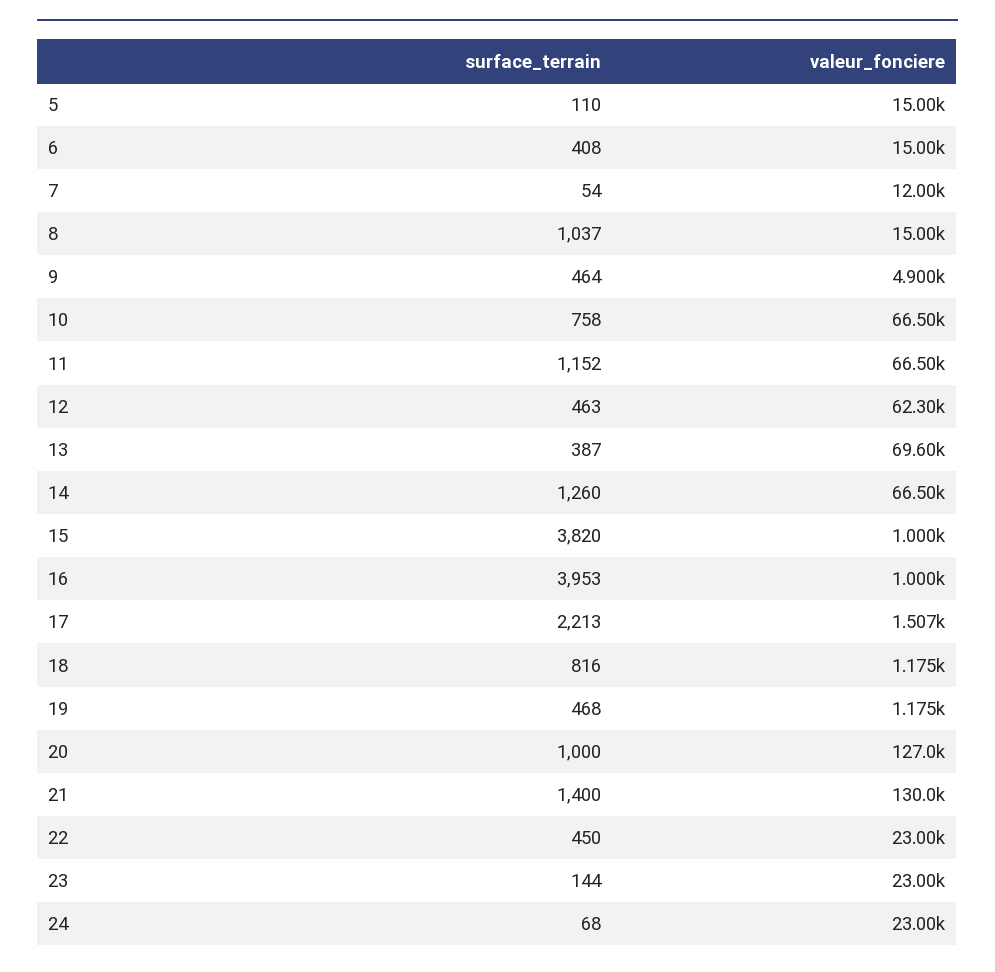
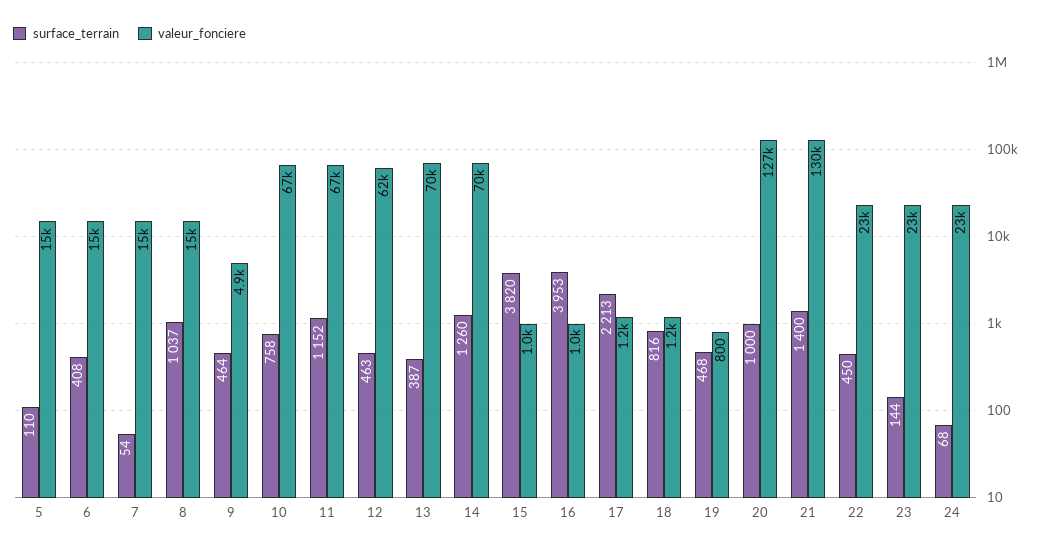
valeur_fonciere, 7: 12000 -> 15000
valeur_fonciere, 14: 66500 -> 70000
valeur_fonciere, 17: 1507 -> 1200
valeur_fonciere, 19: 1175 -> 800

